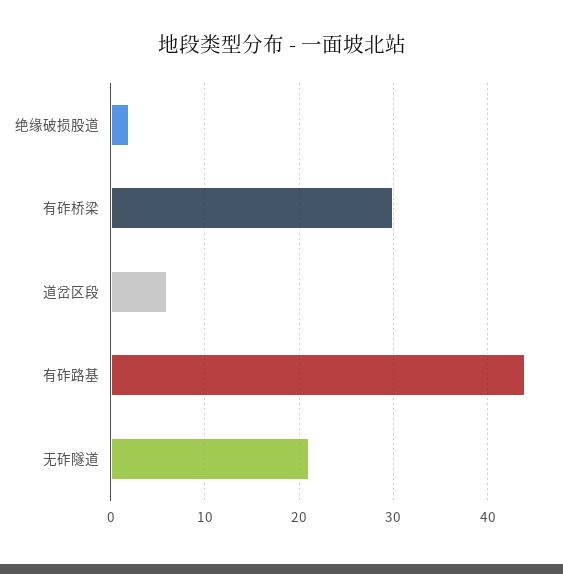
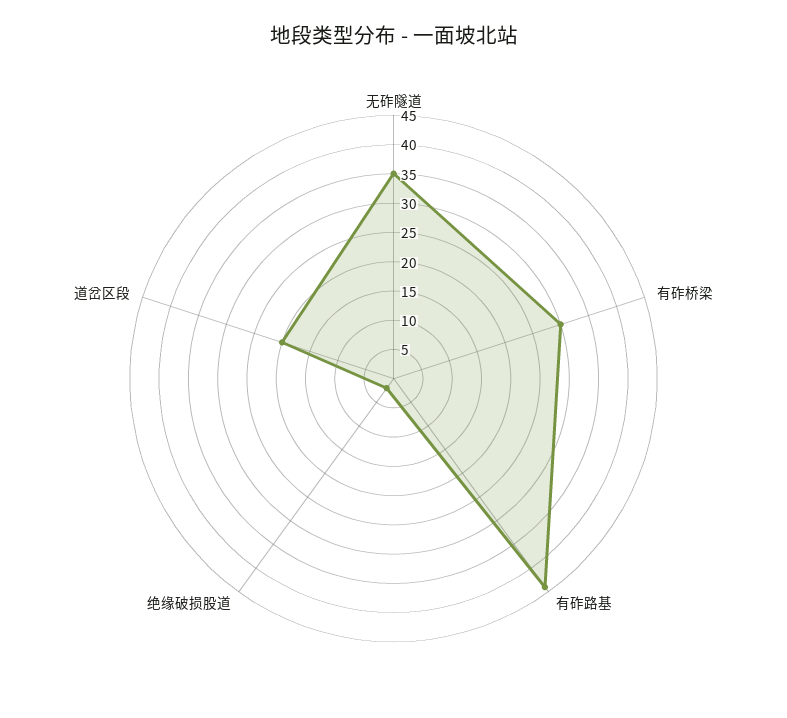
道岔区段: 6 -> 20
无砟隧道: 21 -> 35

